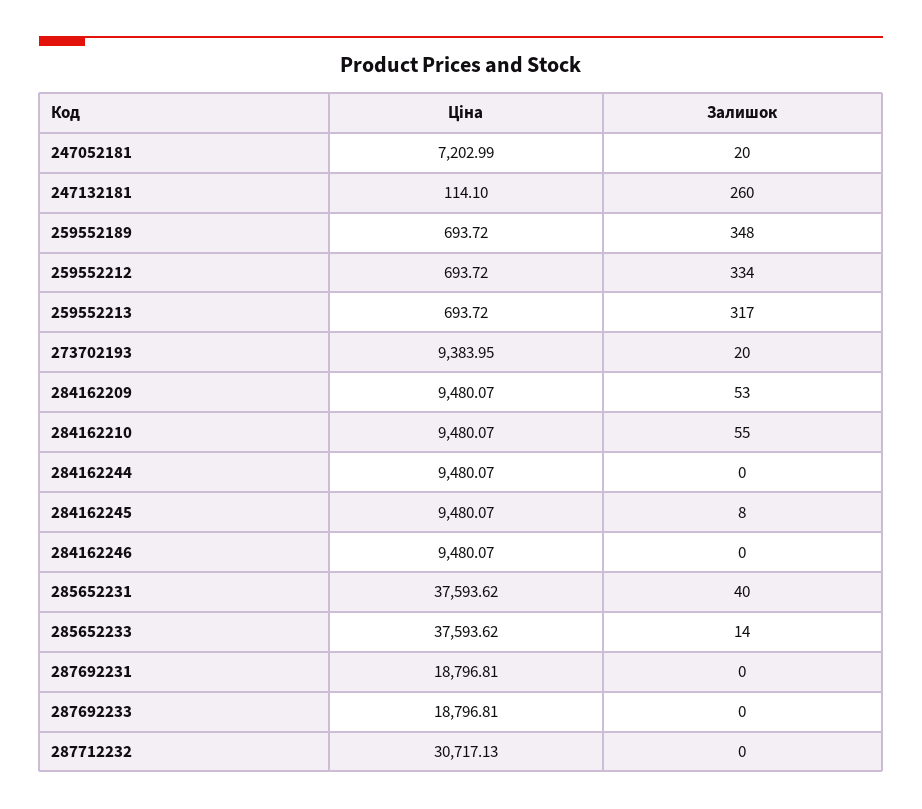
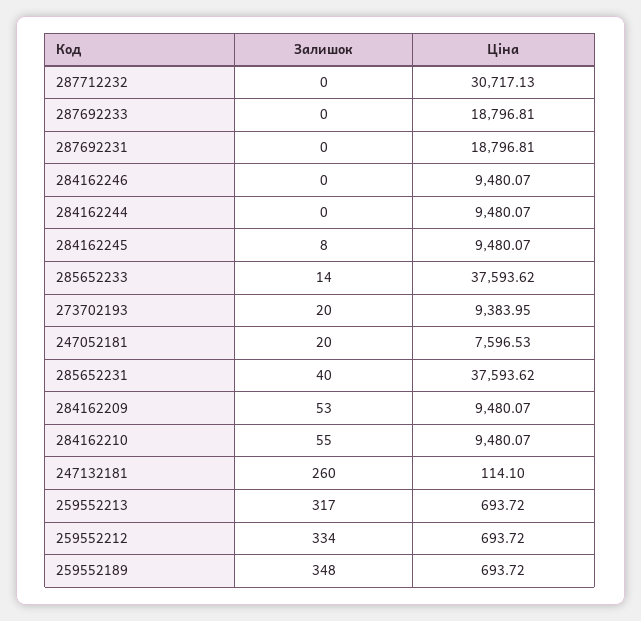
Ціна, 247052181: 7202.99 -> 7596.53

